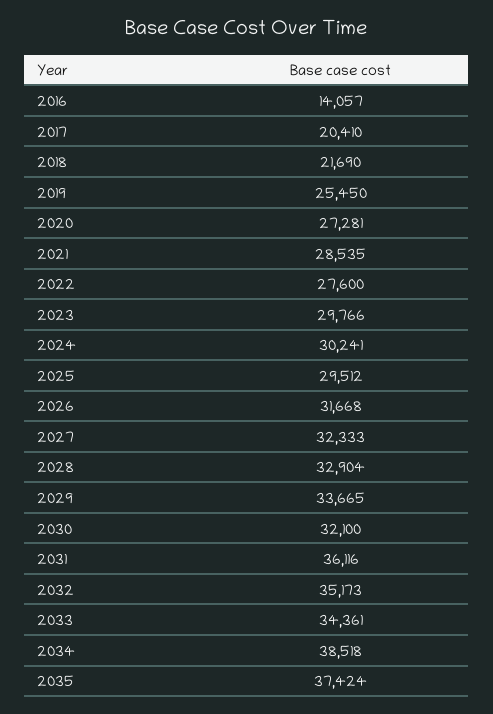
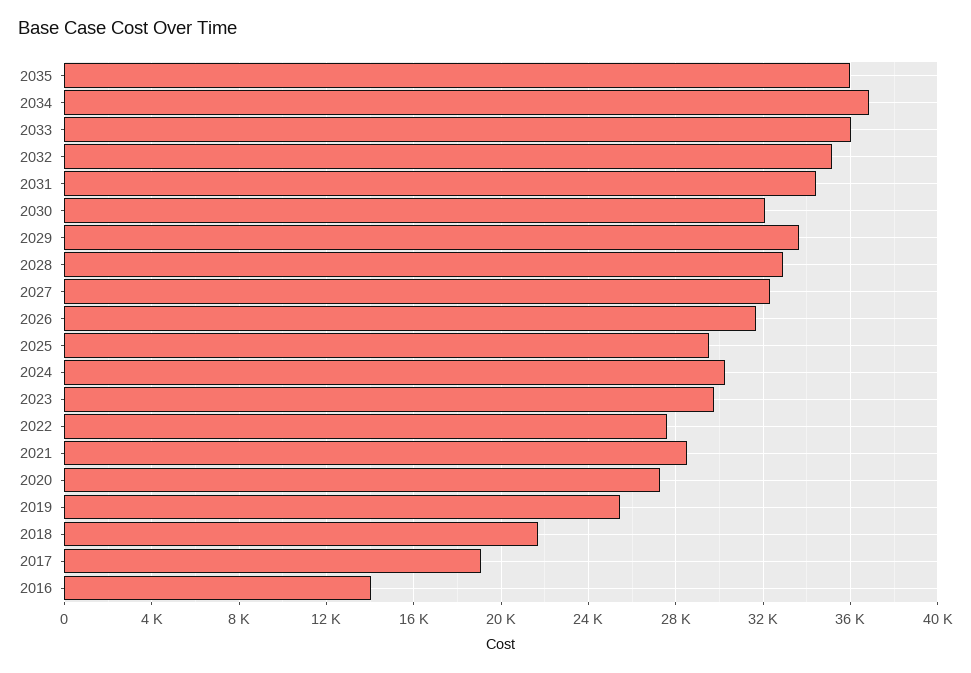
2017: 20410 -> 19000
2031: 36116 -> 34500
2033: 34361 -> 36000
2034: 38518 -> 37000
2035: 37424 -> 36000

